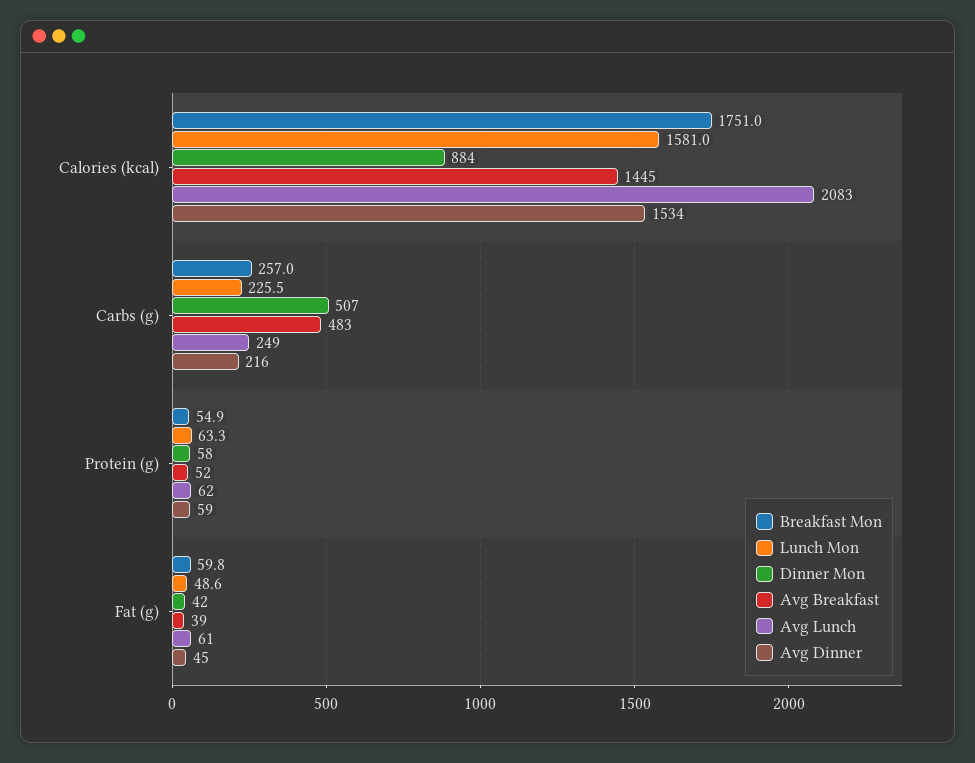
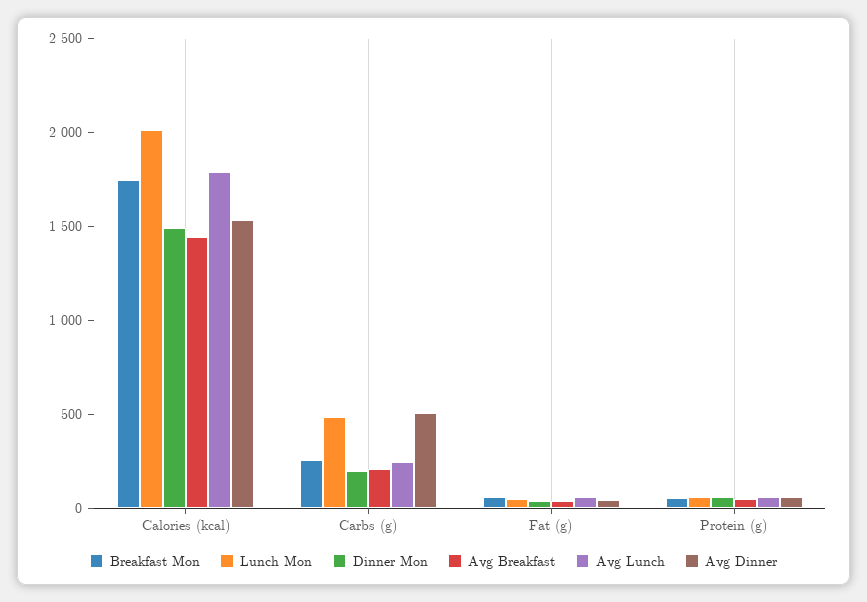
Lunch Mon, Calories (kcal): 1581 -> 2000
Dinner Mon, Calories (kcal): 884 -> 1500
Avg Lunch, Calories (kcal): 2083 -> 1800
Lunch Mon, Carbs (g): 225.5 -> 500
Dinner Mon, Carbs (g): 507 -> 200
Avg Breakfast, Carbs (g): 483 -> 200
Avg Dinner, Carbs (g): 216 -> 500

